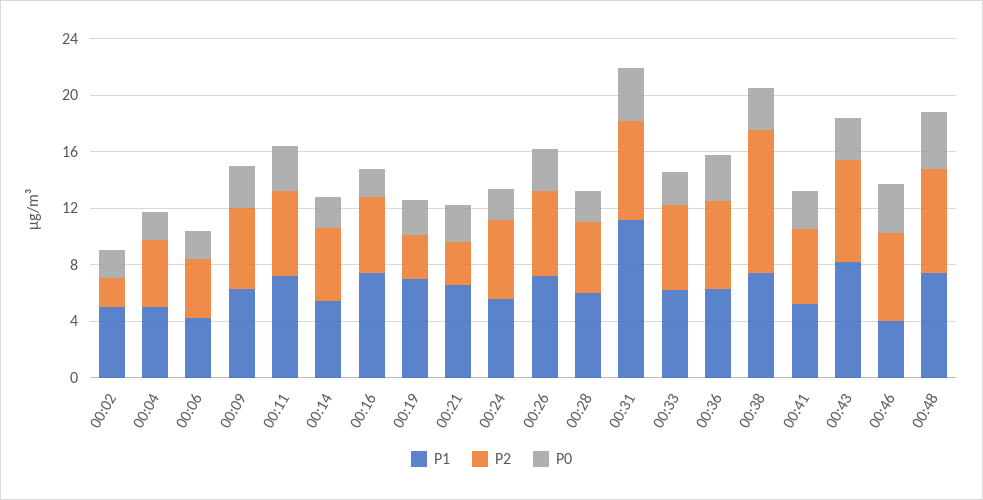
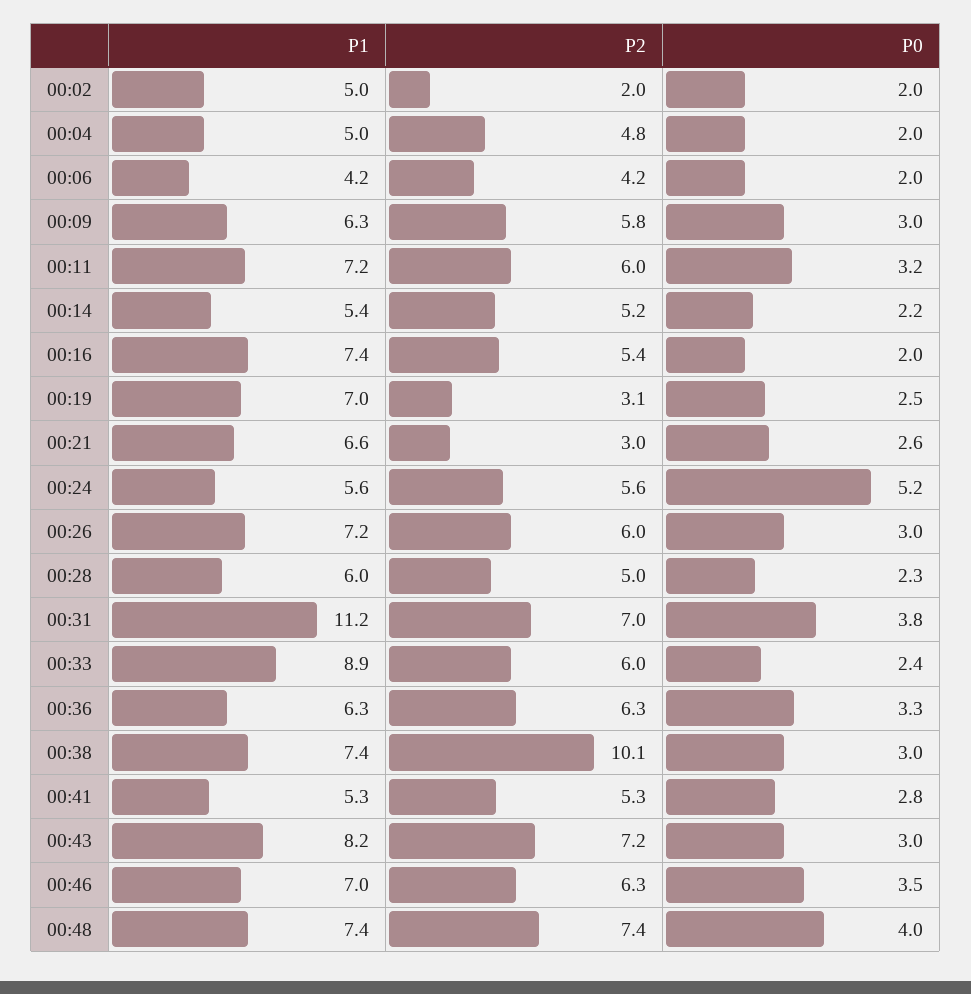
P0, 00:24: 2 -> 5.2
P1, 00:33: 6 -> 8.9
P1, 00:46: 4 -> 7

